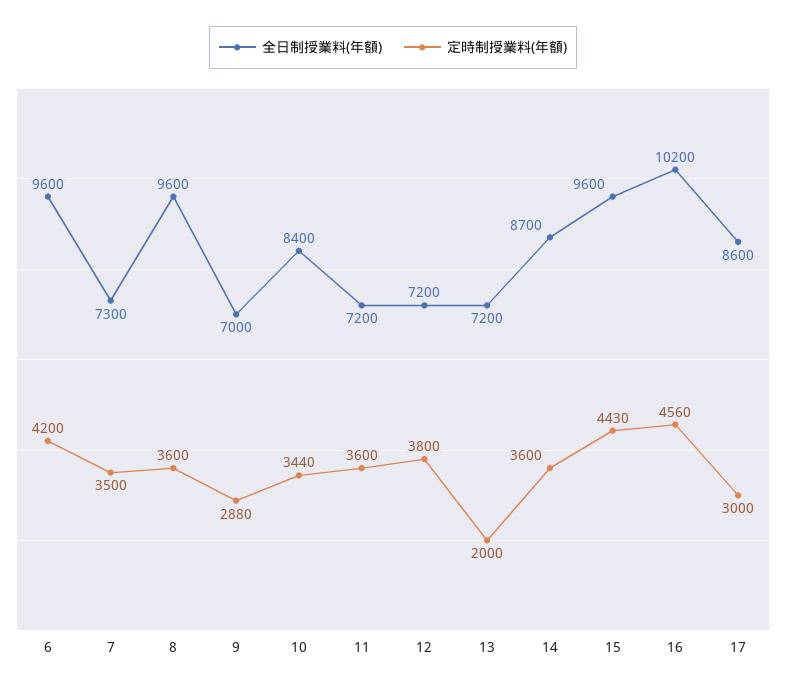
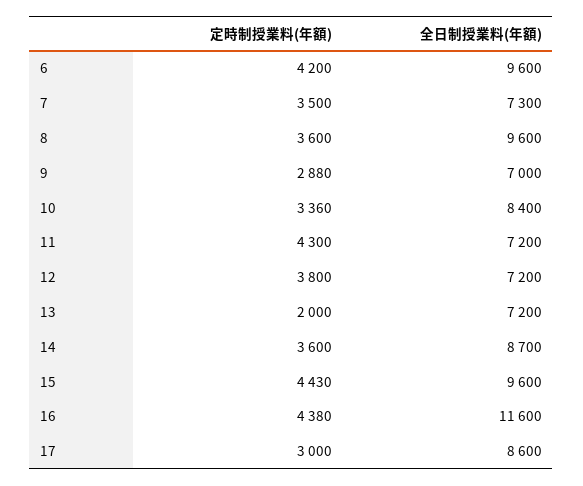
定時制授業料(年額), 10: 3440 -> 3360
定時制授業料(年額), 11: 3600 -> 4300
全日制授業料(年額), 16: 10200 -> 11600
定時制授業料(年額), 16: 4560 -> 4380

